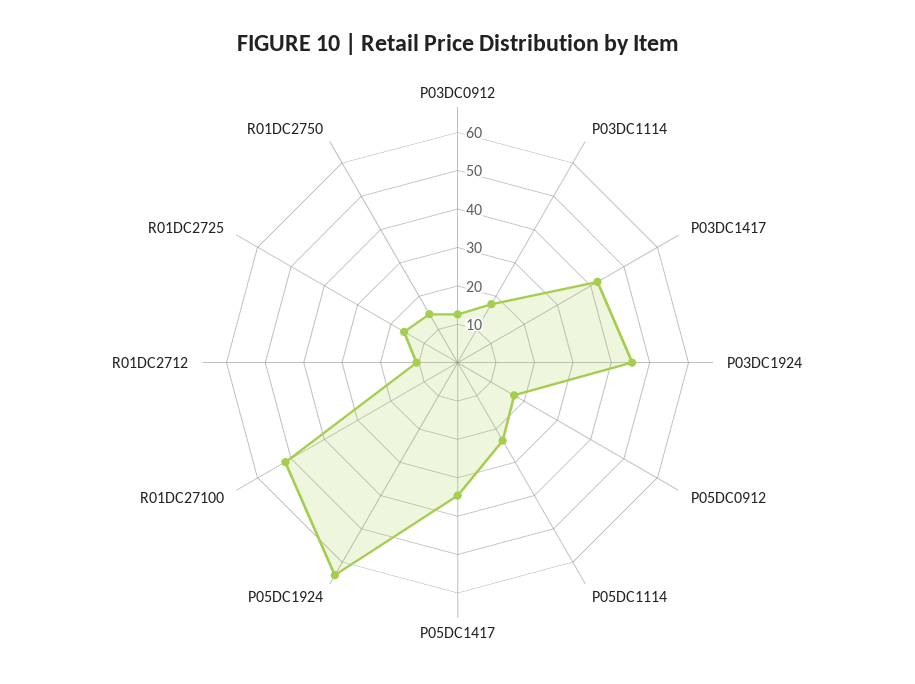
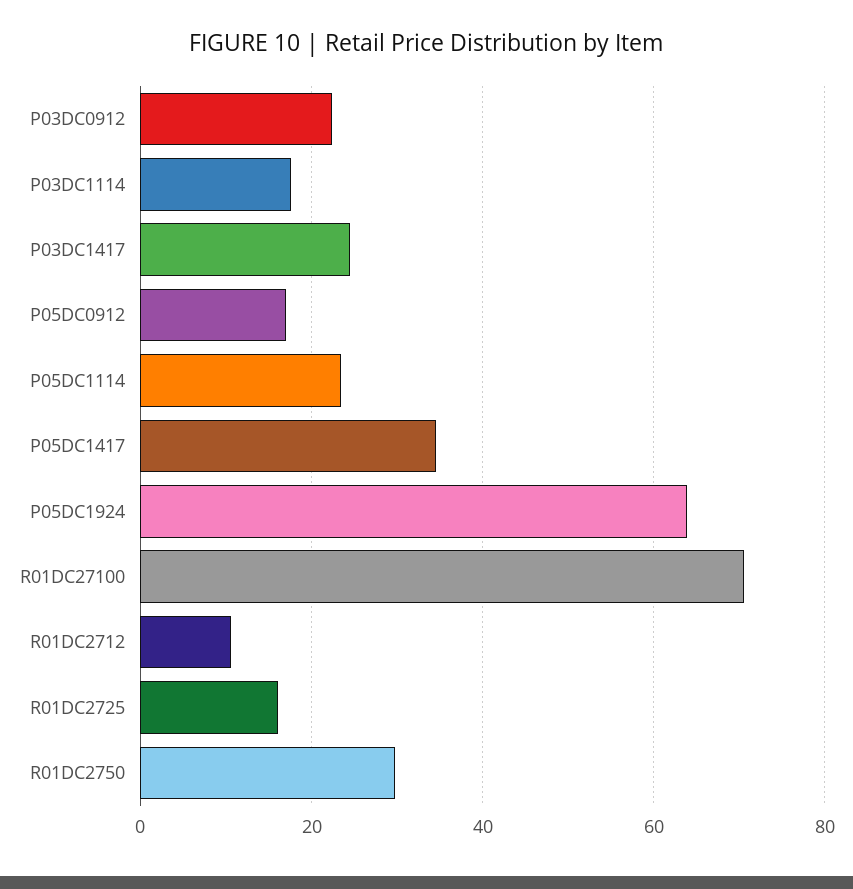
P03DC0912: 12.5 -> 22
P03DC1417: 42.5 -> 24
P03DC1924: 45 -> none
R01DC27100: 52.5 -> 70
R01DC2750: 15 -> 30

